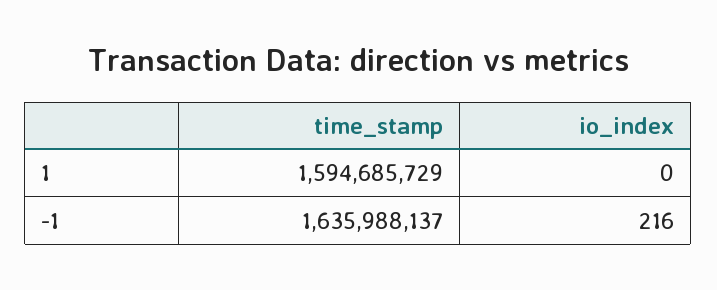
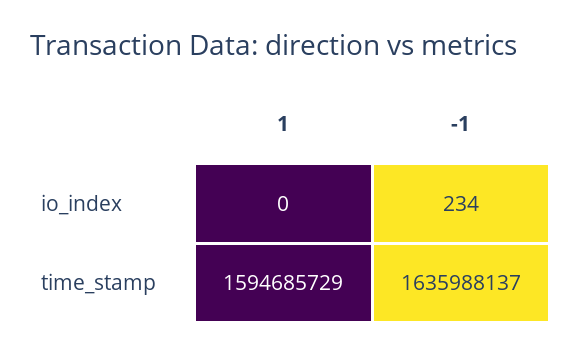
io_index, -1: 216 -> 234

